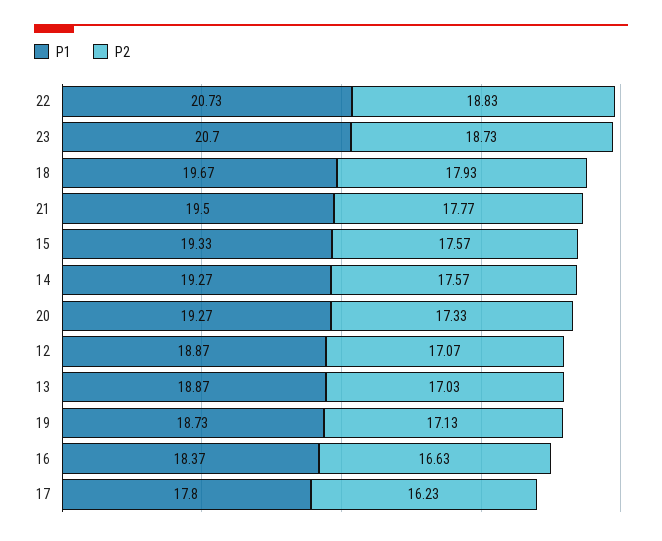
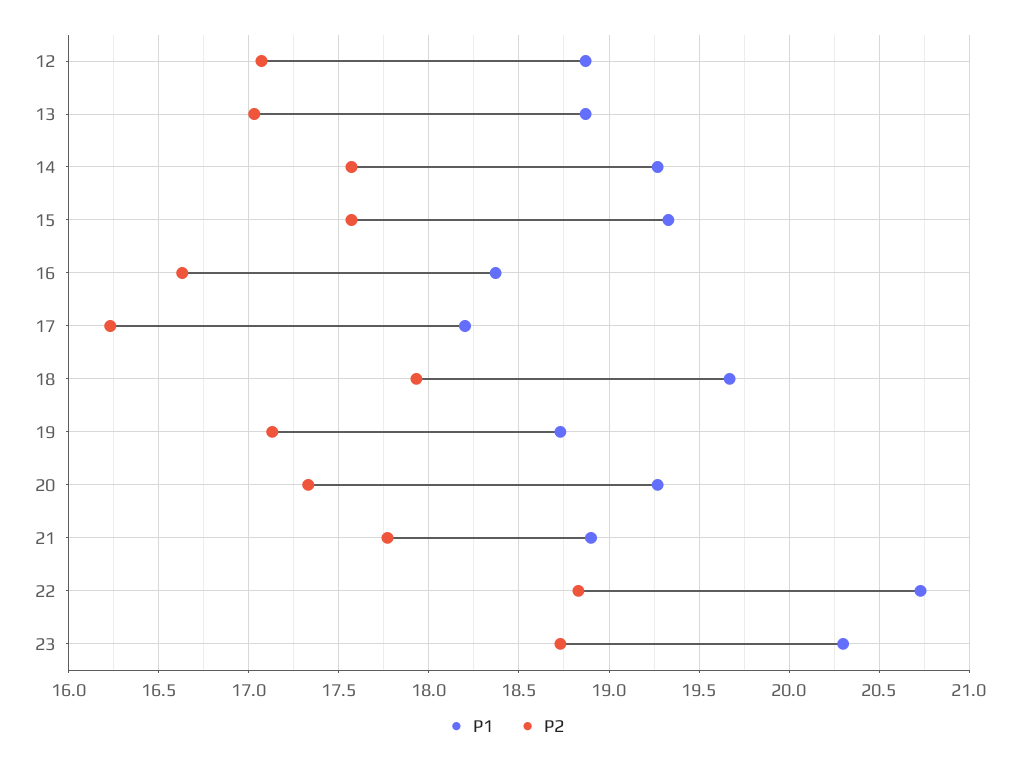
P1, 23: 20.7 -> 20.3
P1, 21: 19.5 -> 18.9
P1, 17: 17.8 -> 18.2

